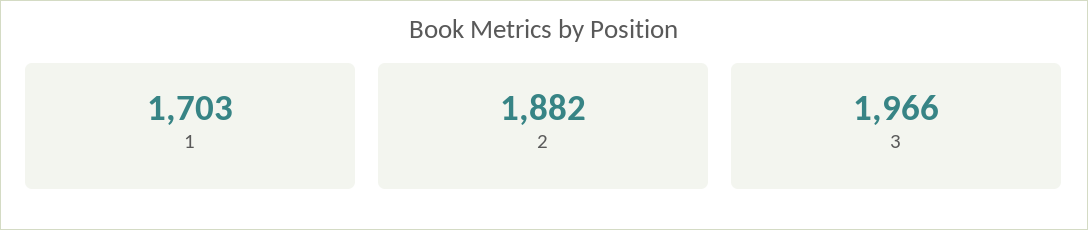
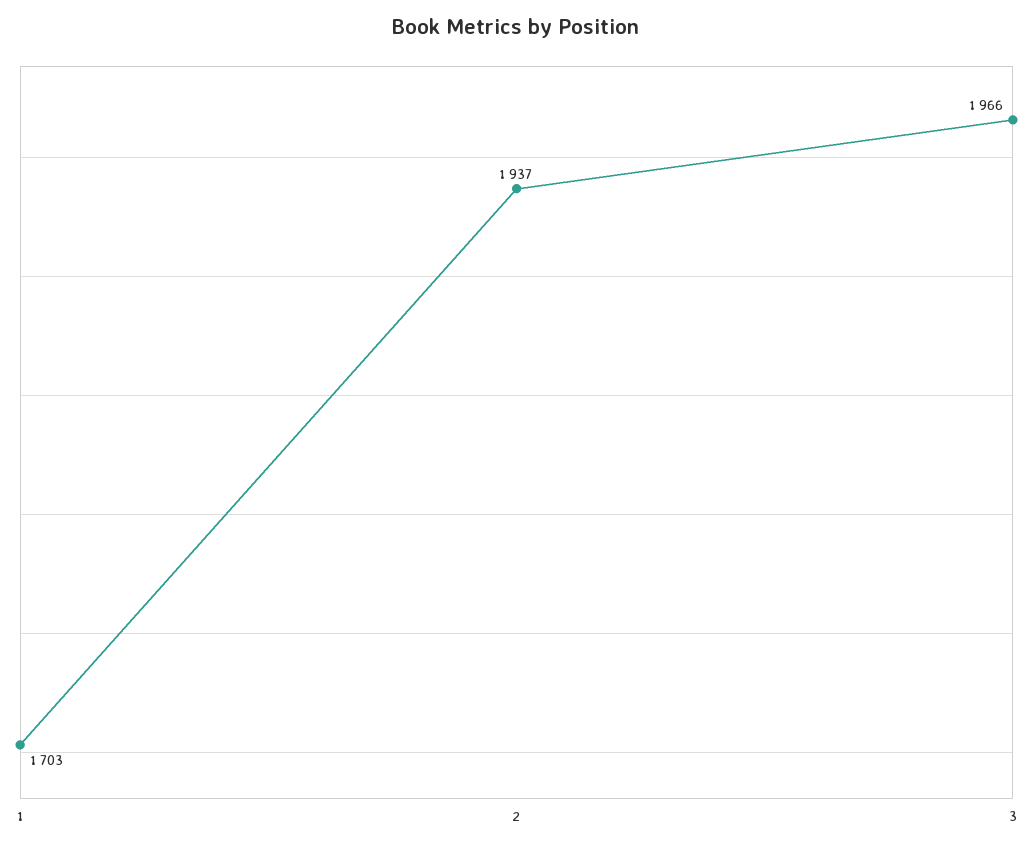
2: 1882 -> 1937

